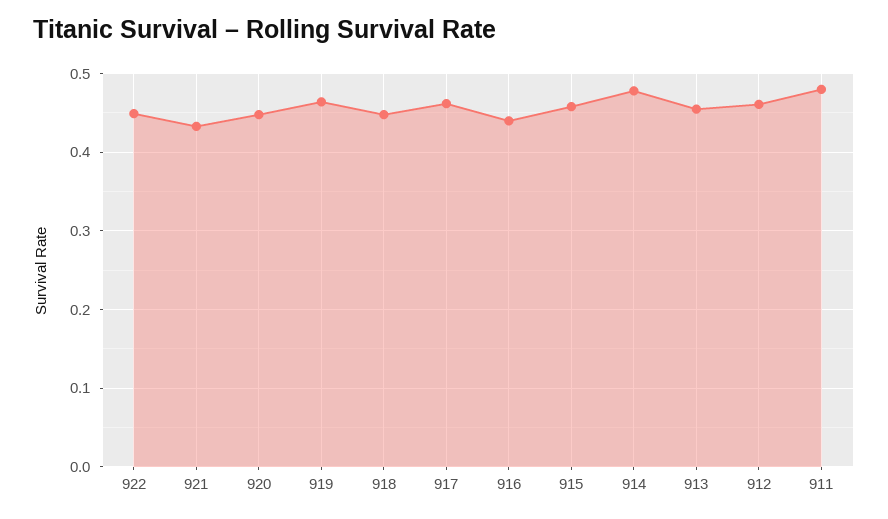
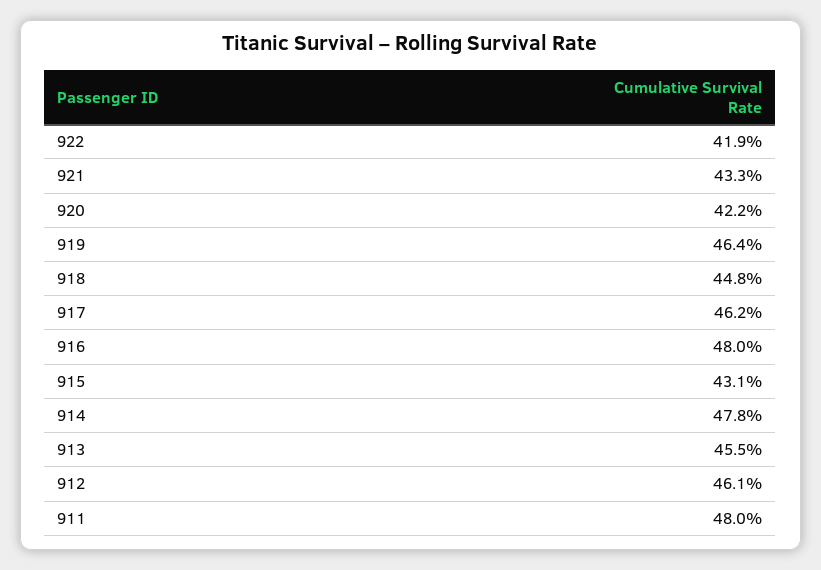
922: 0.45 -> 0.419
920: 0.45 -> 0.422
916: 0.44 -> 0.48
915: 0.46 -> 0.431

